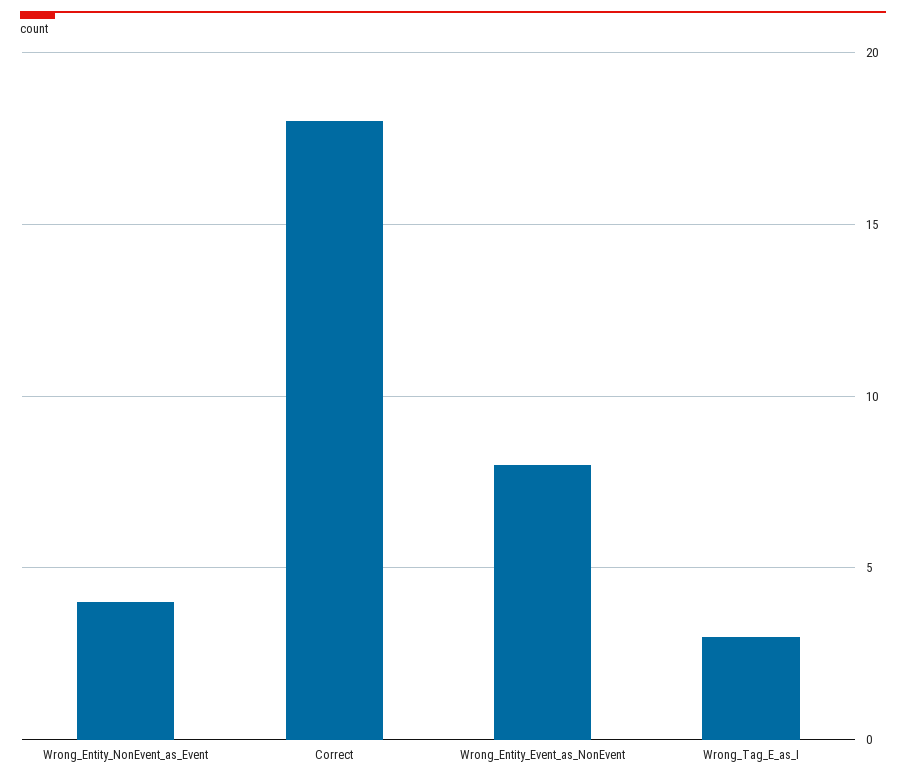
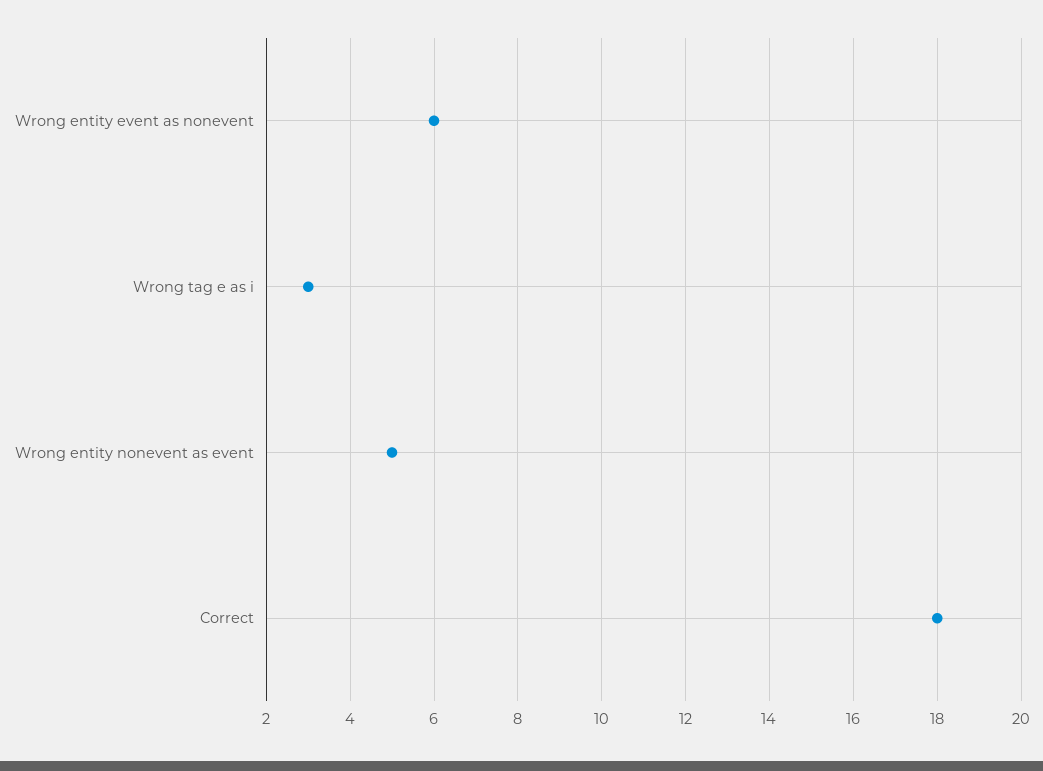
Wrong_Entity_NonEvent_as_Event: 4 -> 5
Wrong_Entity_Event_as_NonEvent: 8 -> 6

